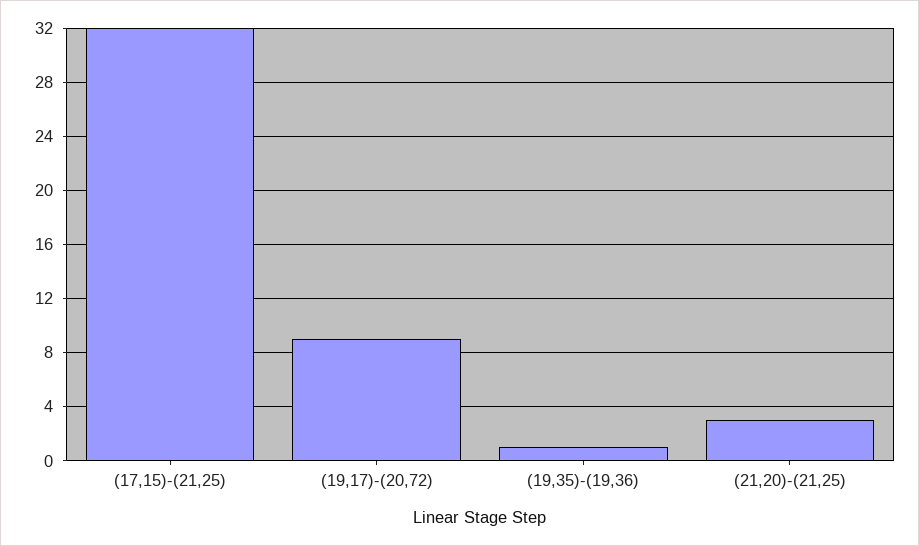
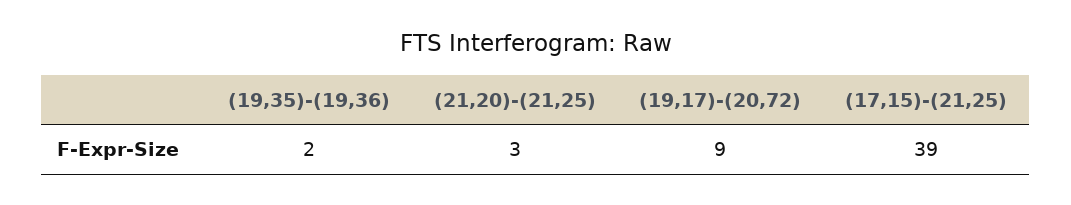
(17,15)-(21,25): 32 -> 39
(19,35)-(19,36): 1 -> 2

